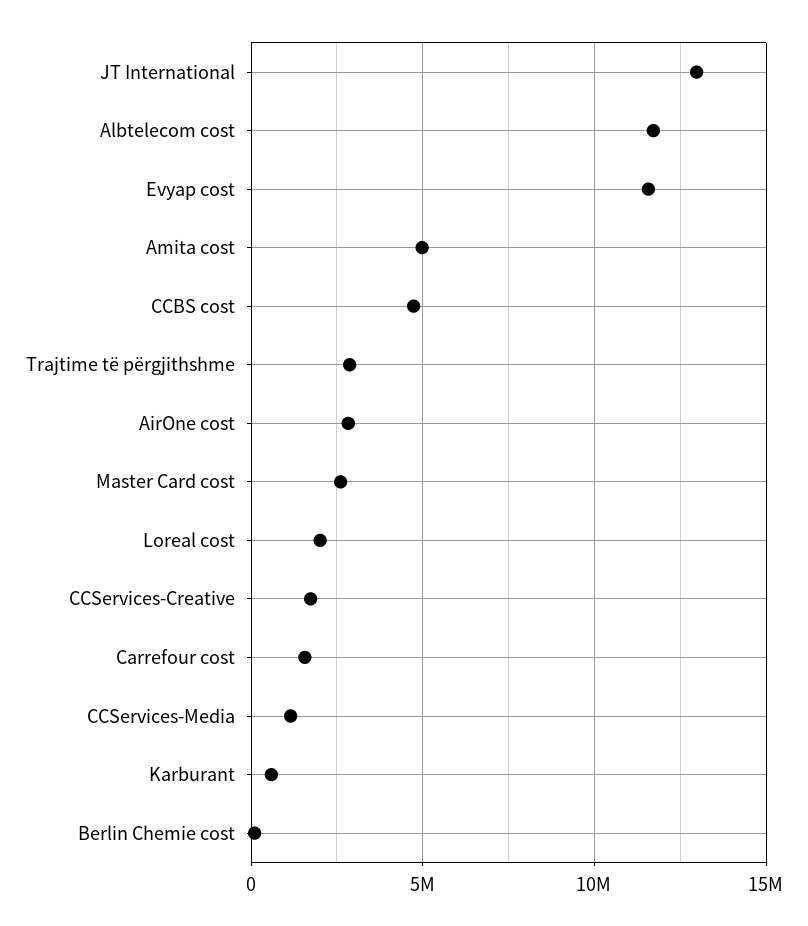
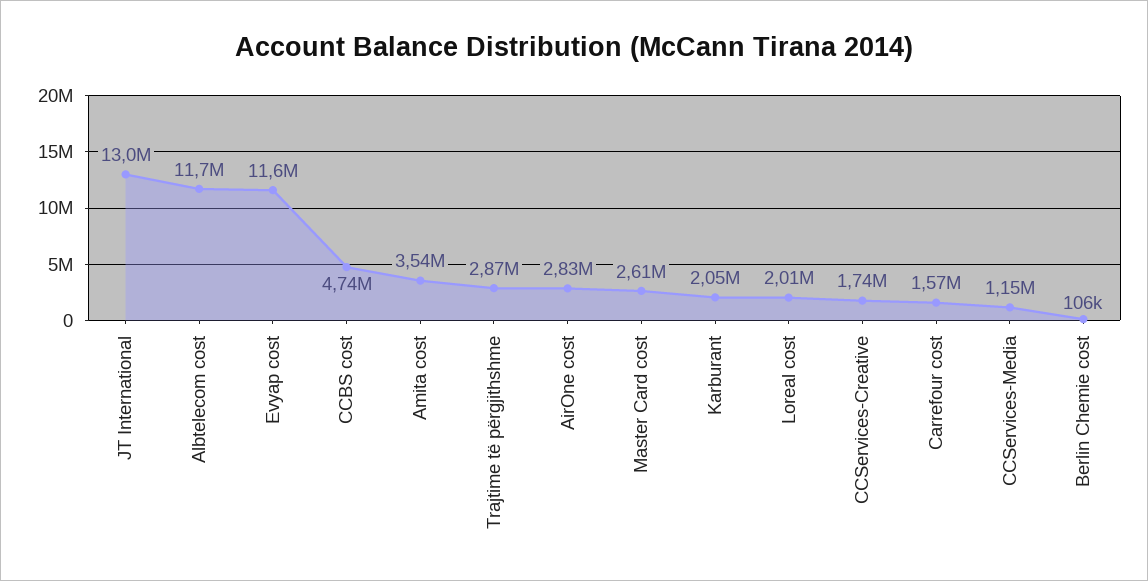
Amita cost: 5000000 -> 3540000
Karburant: 500000 -> 2050000

